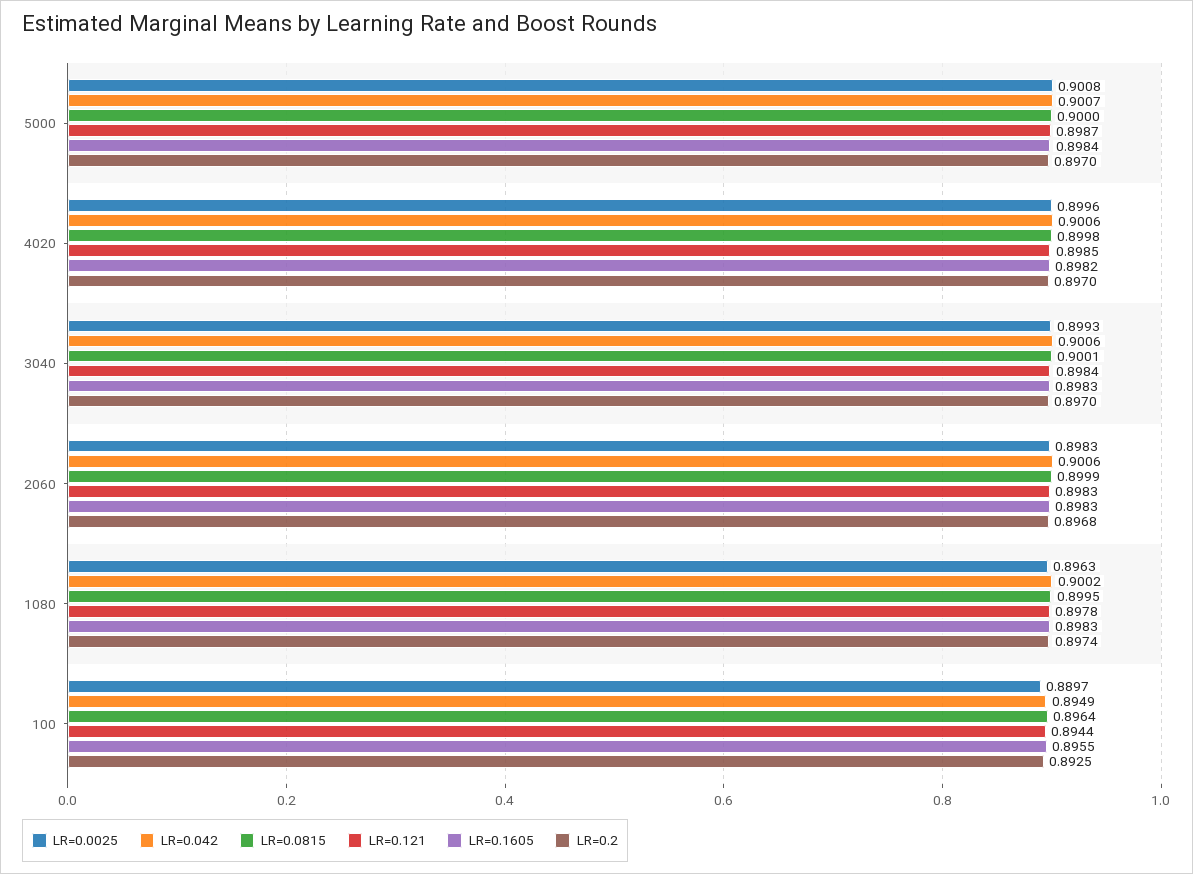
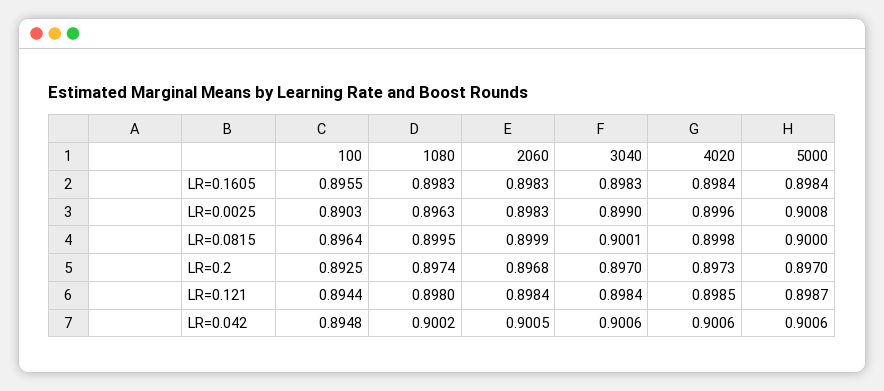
LR=0.042, 5000: 0.9007 -> 0.9006
LR=0.1605, 4020: 0.8982 -> 0.8984
LR=0.2, 4020: 0.897 -> 0.8973
LR=0.0025, 3040: 0.8993 -> 0.899
LR=0.042, 2060: 0.9006 -> 0.9005
LR=0.121, 2060: 0.8983 -> 0.8984
LR=0.121, 1080: 0.8978 -> 0.898
LR=0.0025, 100: 0.8897 -> 0.8903
LR=0.042, 100: 0.8949 -> 0.8948

